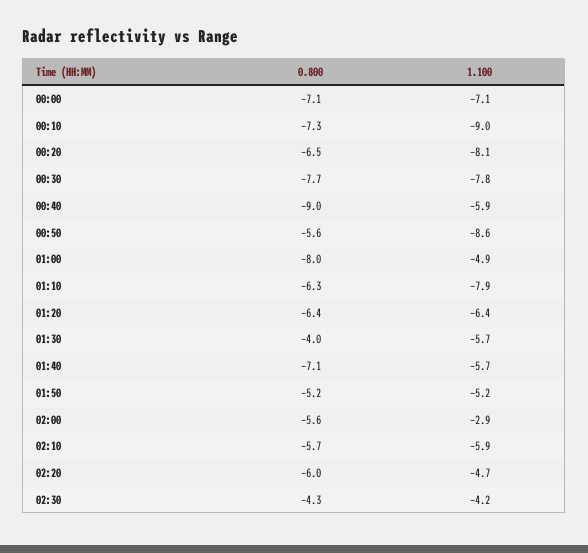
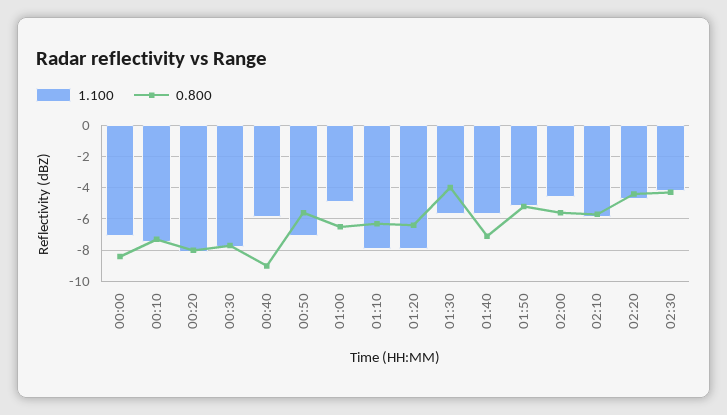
0.800, 00:00: -7.1 -> -8.5
1.100, 00:10: -9 -> -7.5
0.800, 00:20: -6.5 -> -8
1.100, 00:50: -8.6 -> -7
0.800, 01:00: -8 -> -6.5
1.100, 01:20: -6.4 -> -8
1.100, 02:00: -2.9 -> -4.5
0.800, 02:20: -6 -> -4.5

